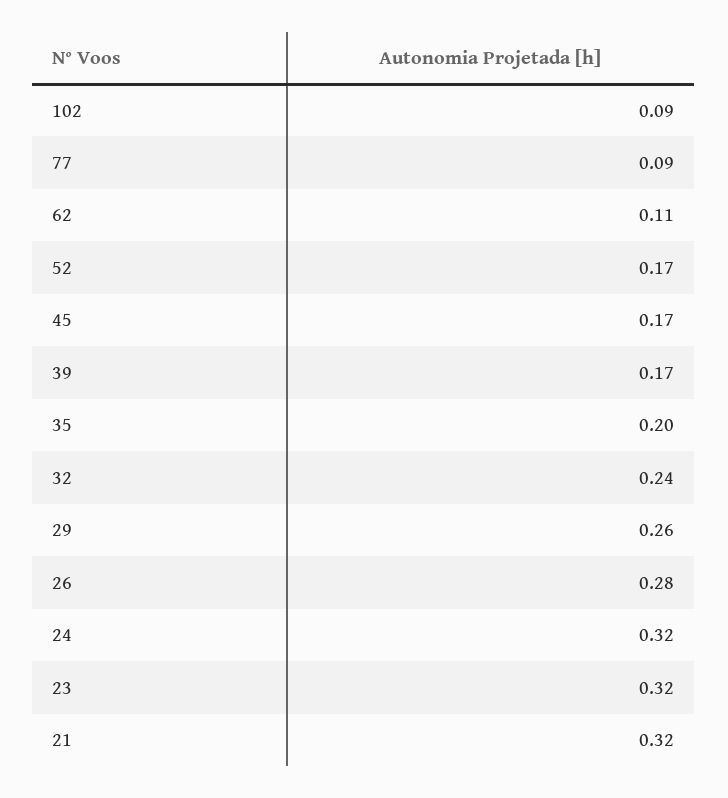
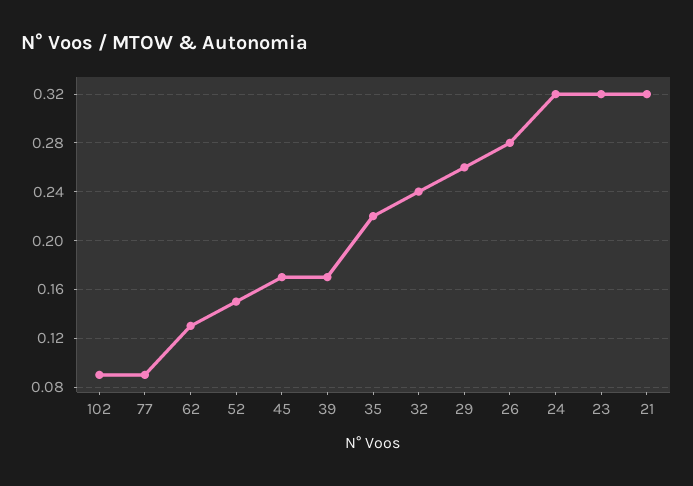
62: 0.11 -> 0.13
52: 0.17 -> 0.15
35: 0.2 -> 0.22

